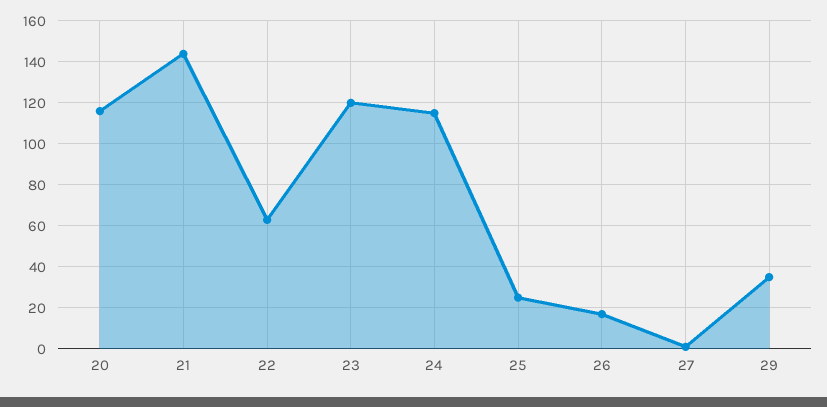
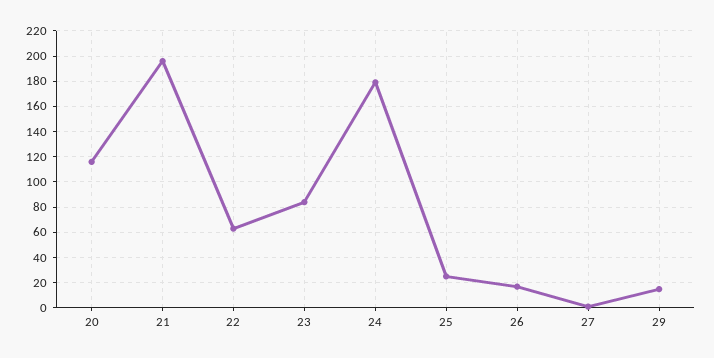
21: 145 -> 195
23: 120 -> 85
24: 115 -> 180
29: 35 -> 15

